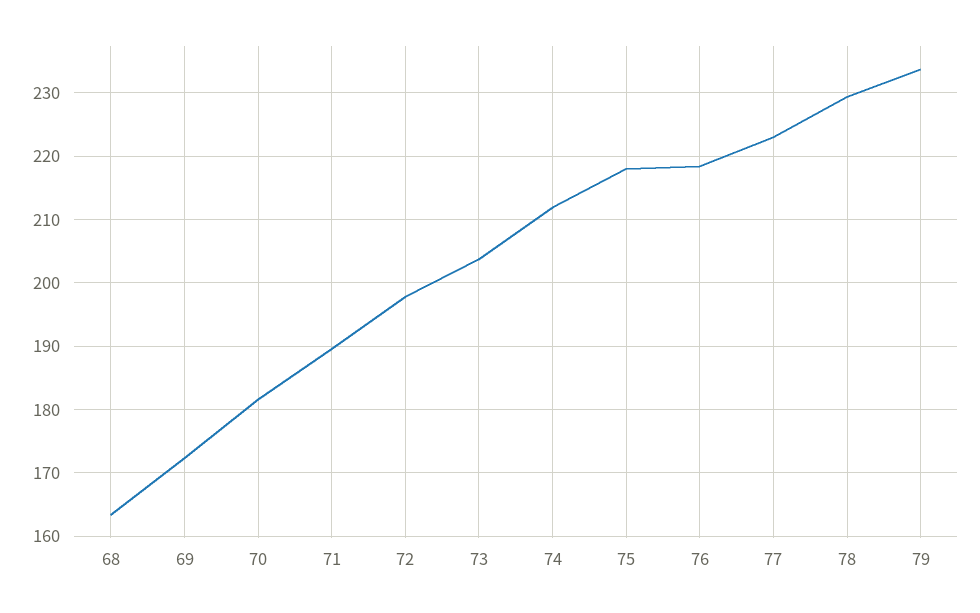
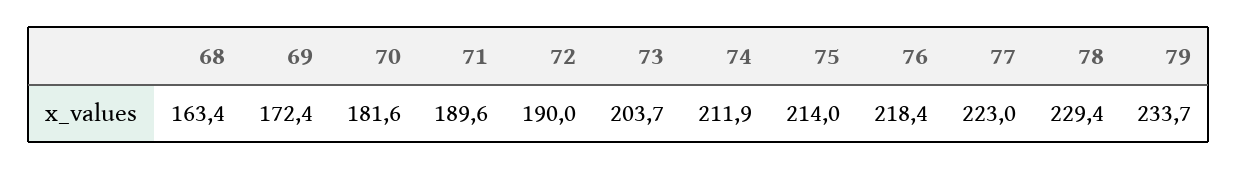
72: 198 -> 190
75: 218 -> 214

